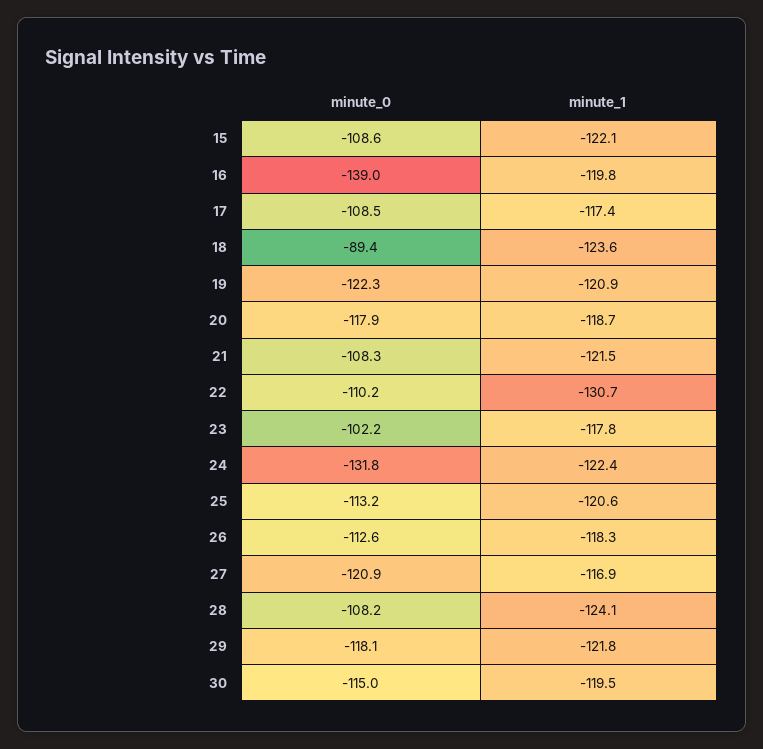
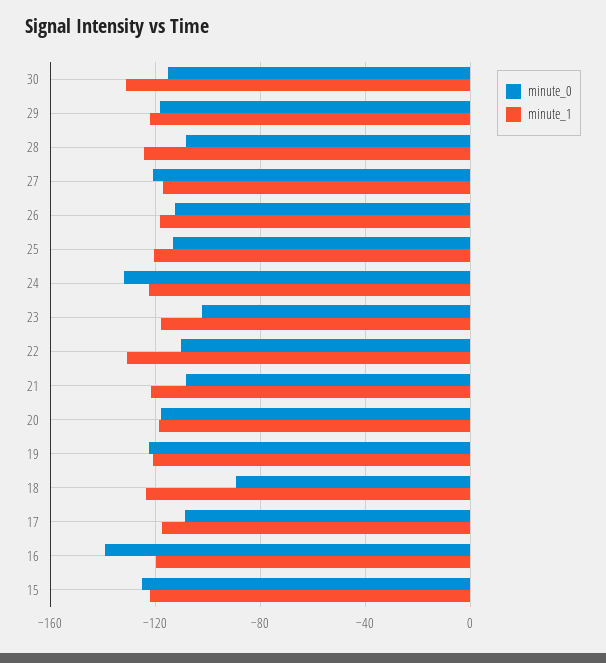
minute_0, 15: -108.6 -> -125
minute_1, 30: -119.5 -> -130

